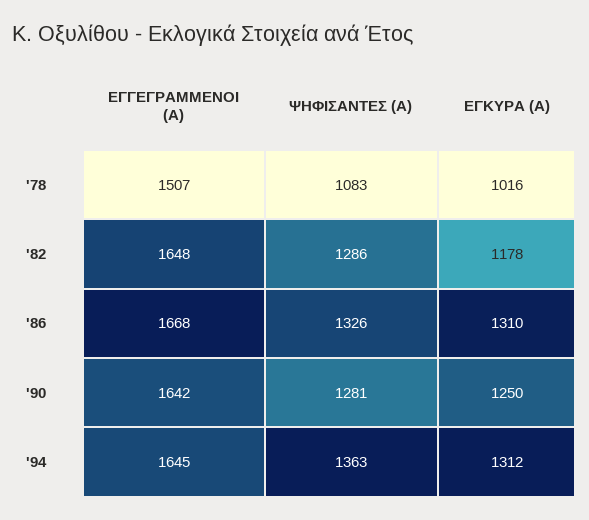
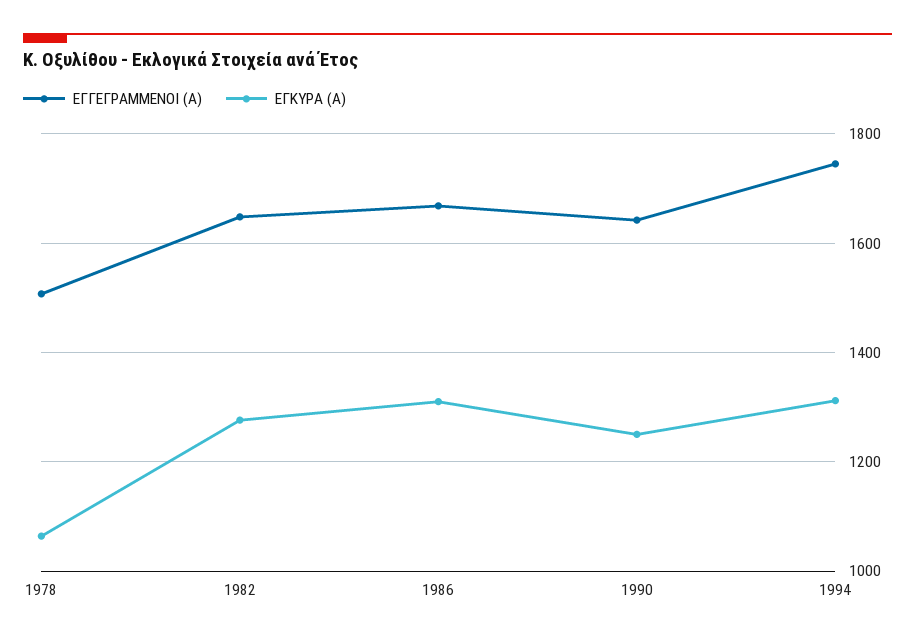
ΨΗΦΙΣΑΝΤΕΣ (Α), '78: 1083 -> none
ΕΓΚΥΡΑ (Α), '78: 1016 -> 1060
ΨΗΦΙΣΑΝΤΕΣ (Α), '82: 1286 -> none
ΕΓΚΥΡΑ (Α), '82: 1178 -> 1280
ΨΗΦΙΣΑΝΤΕΣ (Α), '86: 1326 -> none
ΨΗΦΙΣΑΝΤΕΣ (Α), '90: 1281 -> none
ΕΓΓΕΓΡΑΜΜΕΝΟΙ (Α), '94: 1645 -> 1740
ΨΗΦΙΣΑΝΤΕΣ (Α), '94: 1363 -> none

